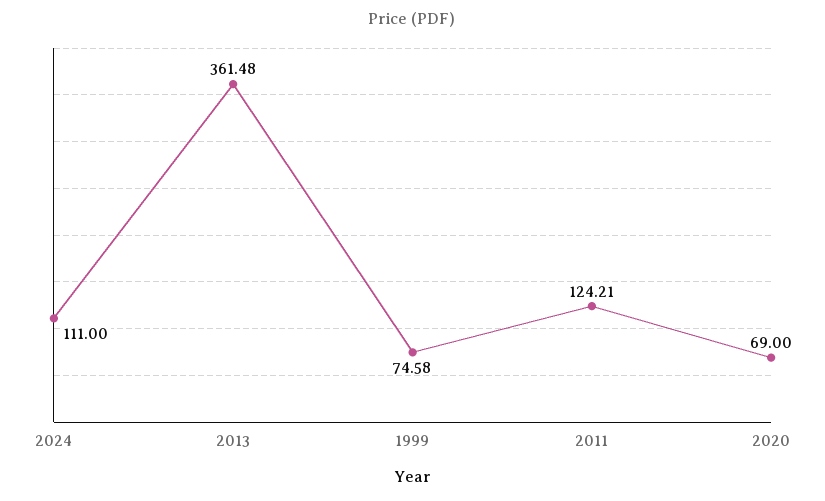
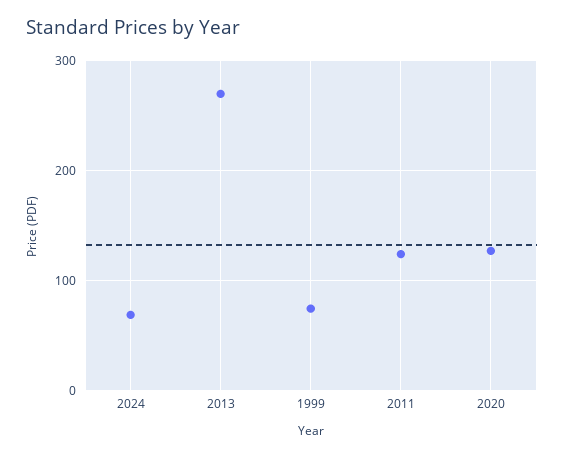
2024: 111 -> 70
2013: 361.48 -> 270
2020: 69 -> 130

